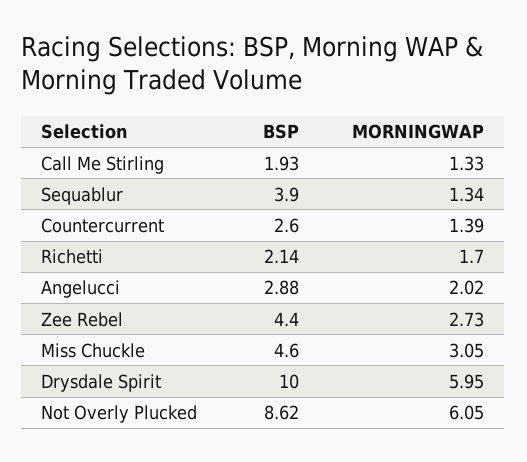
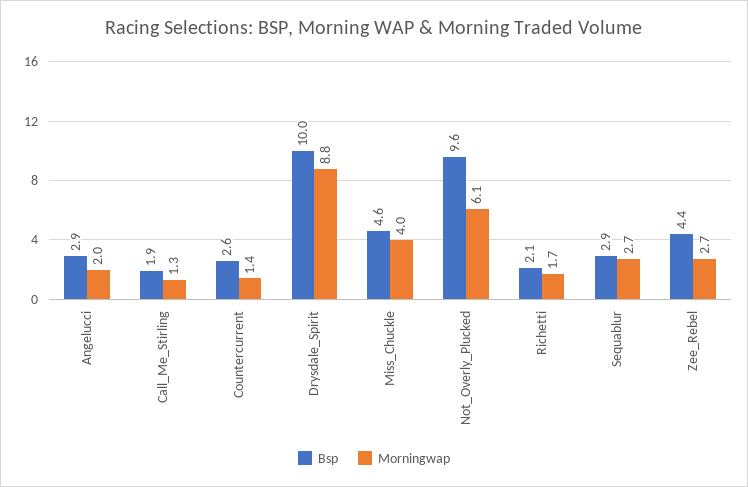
BSP, Sequablur: 3.9 -> 2.9
MORNINGWAP, Sequablur: 1.34 -> 2.7
MORNINGWAP, Miss Chuckle: 3.05 -> 4
MORNINGWAP, Drysdale Spirit: 5.95 -> 8.8
BSP, Not Overly Plucked: 8.62 -> 9.6

